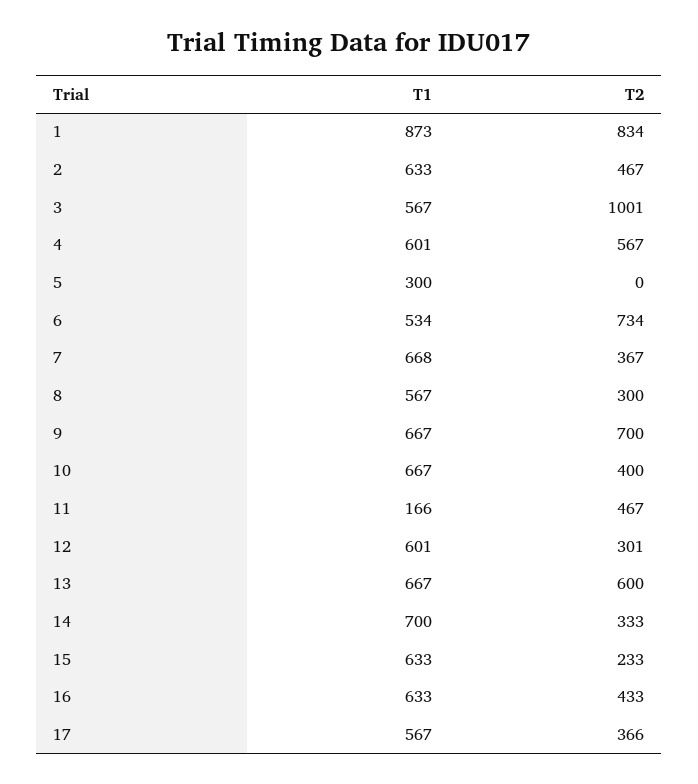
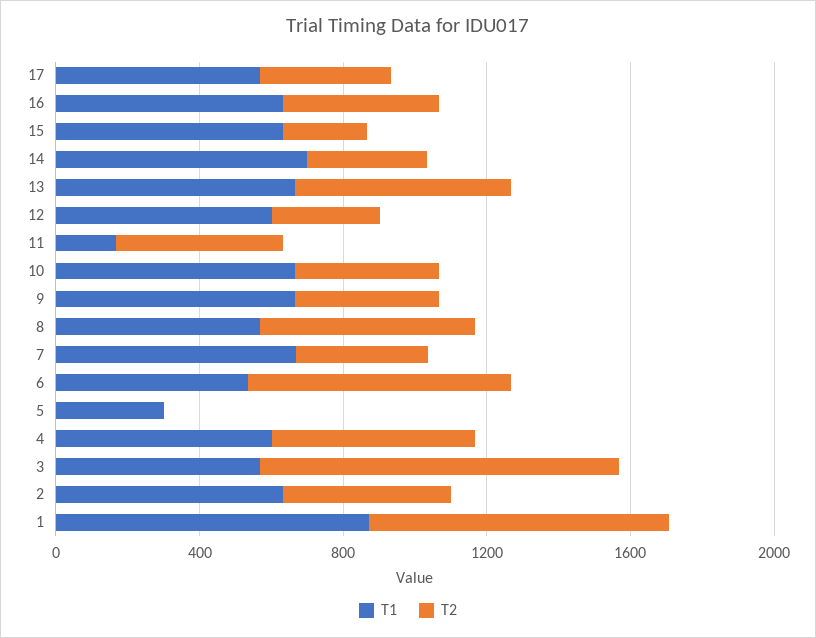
T2, 8: 300 -> 600
T2, 9: 700 -> 400

